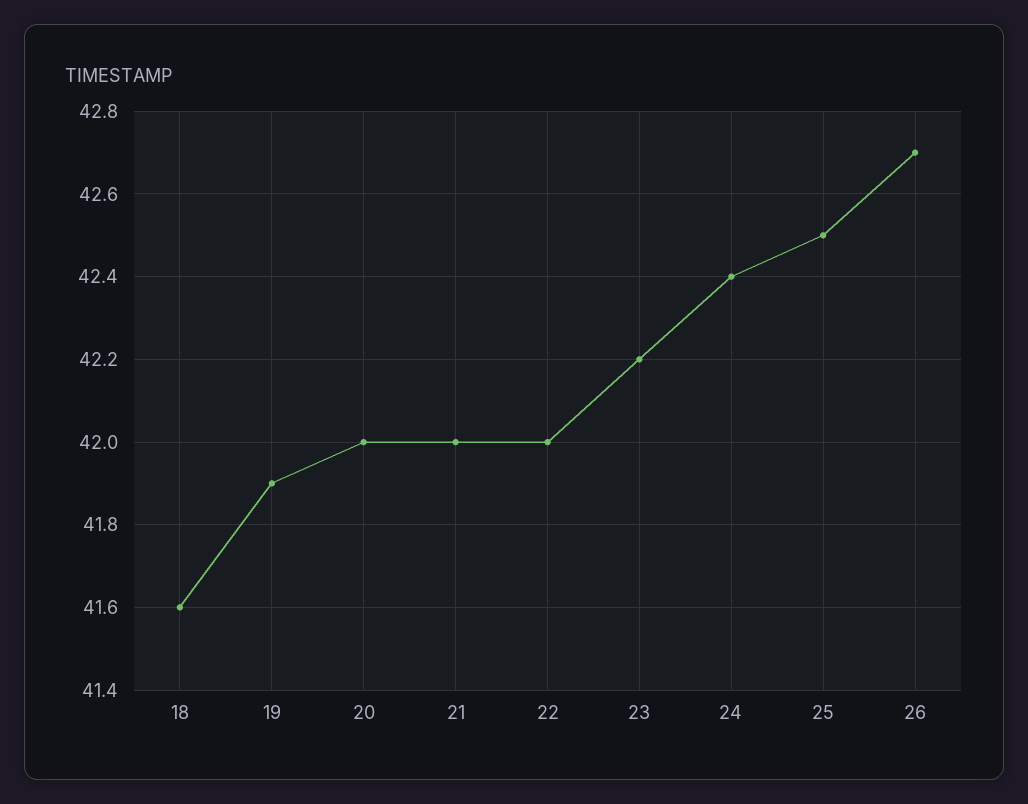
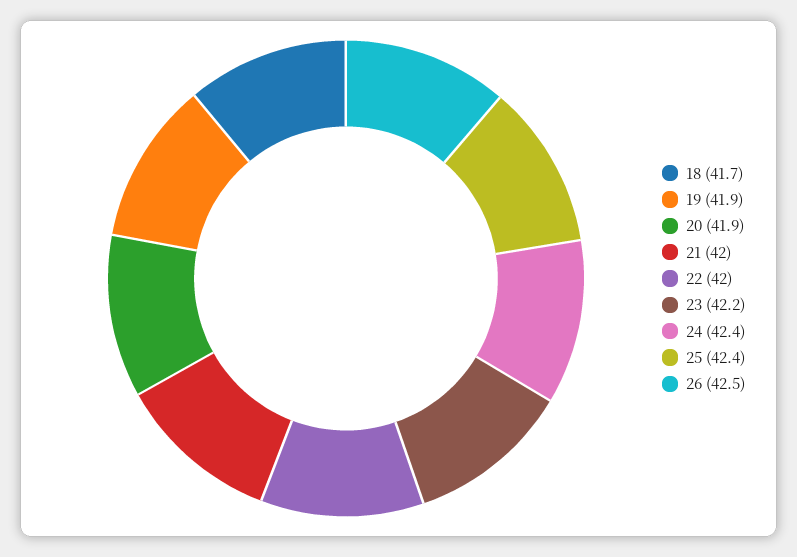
18: 41.6 -> 41.7
20: 42 -> 41.9
25: 42.5 -> 42.4
26: 42.7 -> 42.5

